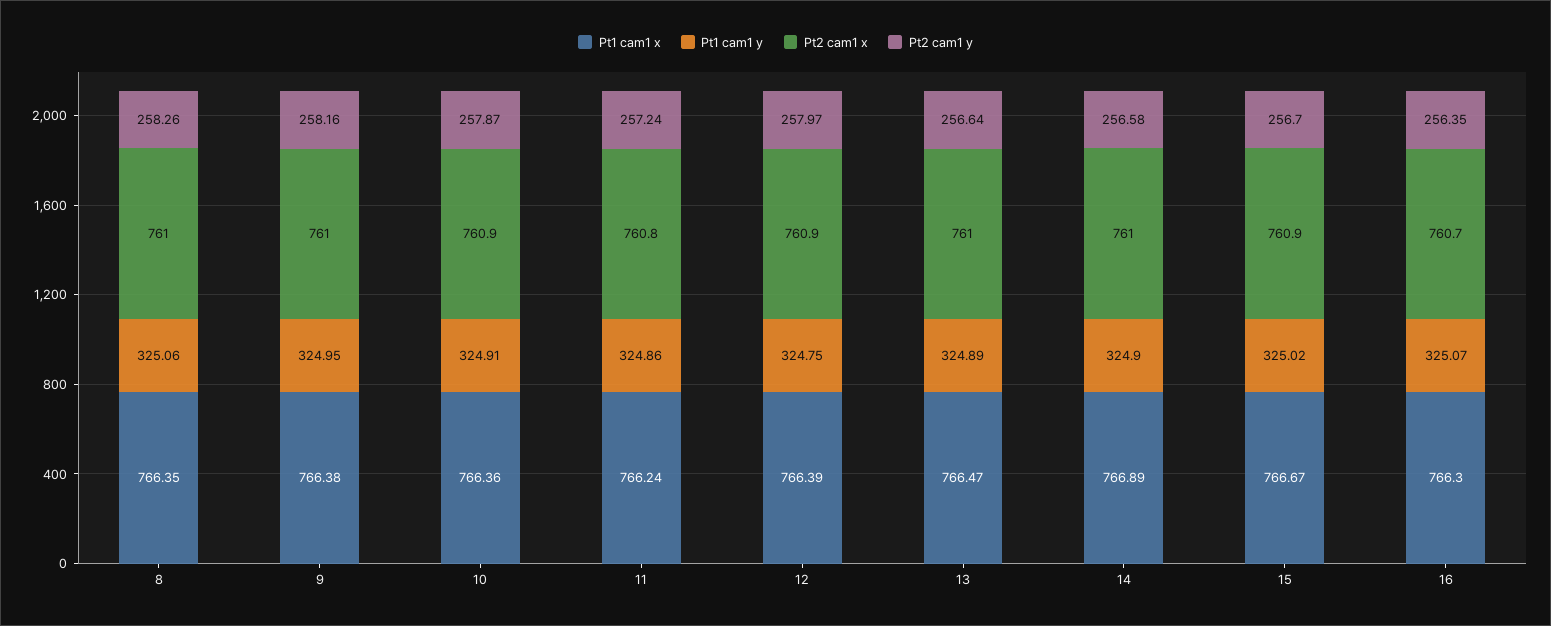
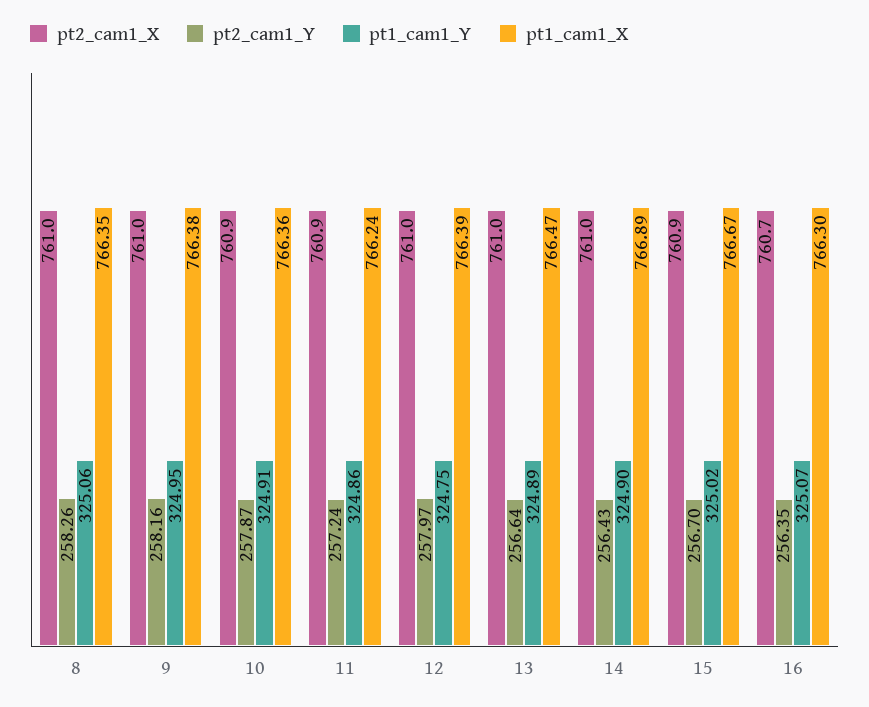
Pt2 cam1 x, 11: 760.8 -> 760.9
Pt2 cam1 x, 12: 760.9 -> 761
Pt2 cam1 y, 14: 256.58 -> 256.43

